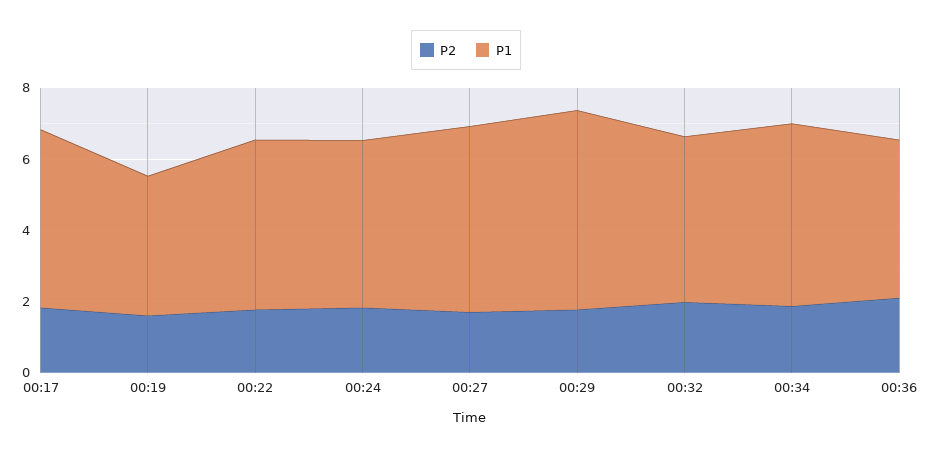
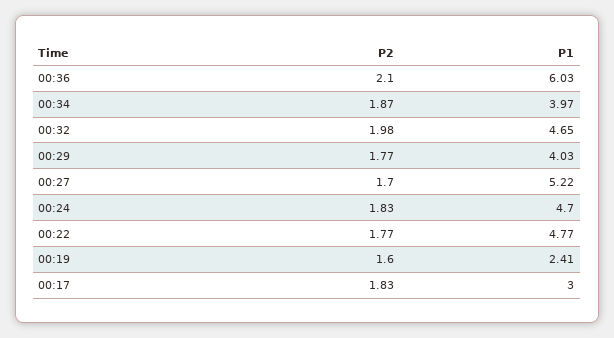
P1, 00:17: 5 -> 3
P1, 00:19: 4 -> 2.41
P1, 00:29: 5.5 -> 4.03
P1, 00:34: 5 -> 3.97
P1, 00:36: 4.5 -> 6.03

